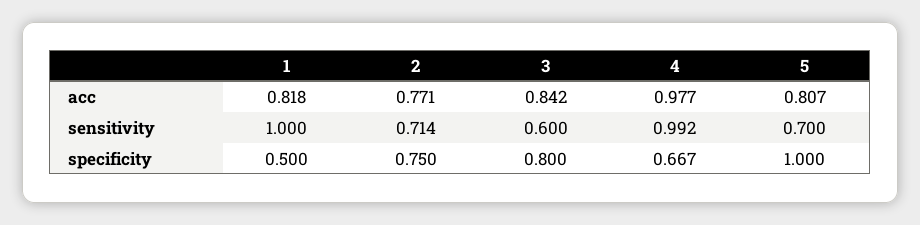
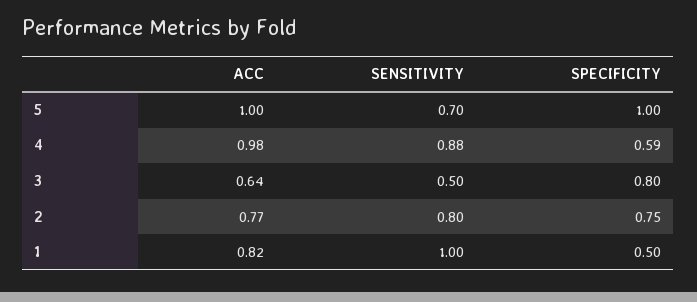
3, acc: 0.842 -> 0.64
5, acc: 0.807 -> 1
2, sensitivity: 0.714 -> 0.8
3, sensitivity: 0.6 -> 0.5
4, sensitivity: 0.992 -> 0.88
4, specificity: 0.667 -> 0.59

